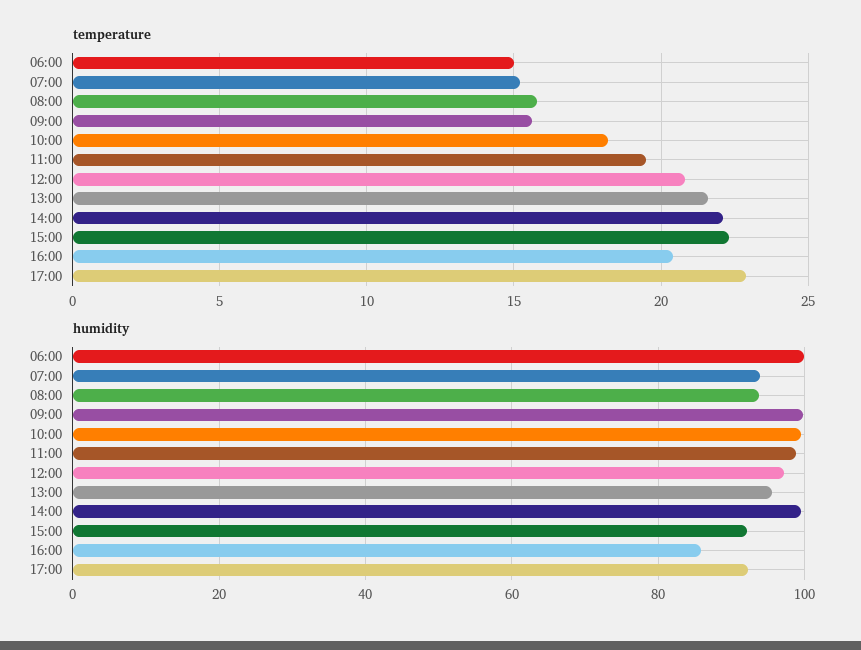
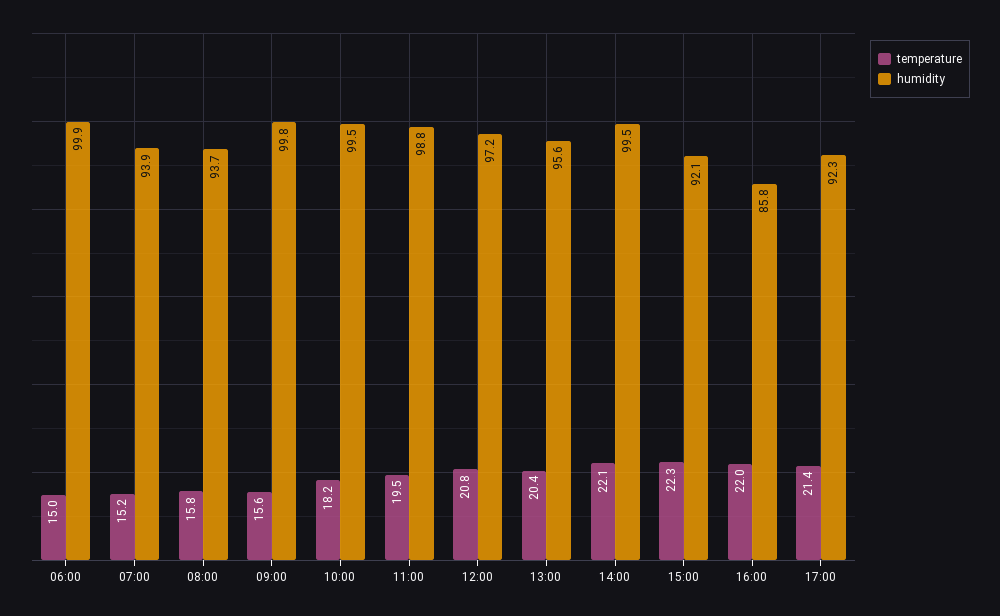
temperature, 13:00: 21.5 -> 20.4
temperature, 16:00: 20.5 -> 22
temperature, 17:00: 23 -> 21.4

